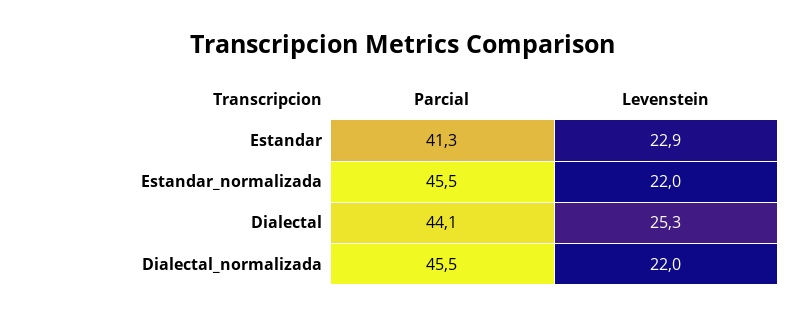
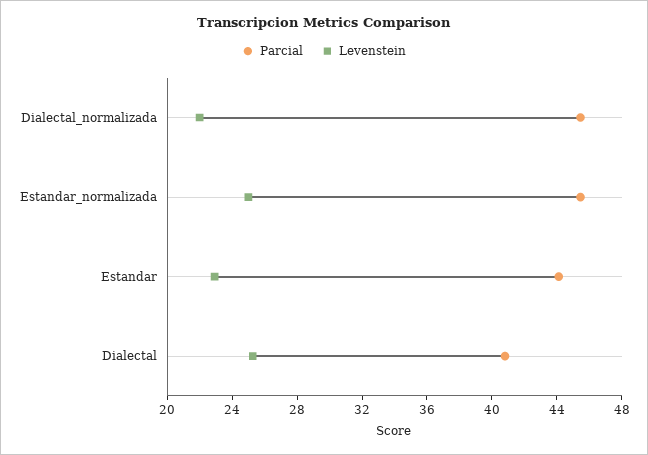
Parcial, Estandar: 41.3 -> 44
Levenstein, Estandar_normalizada: 22 -> 25
Parcial, Dialectal: 44.1 -> 41

